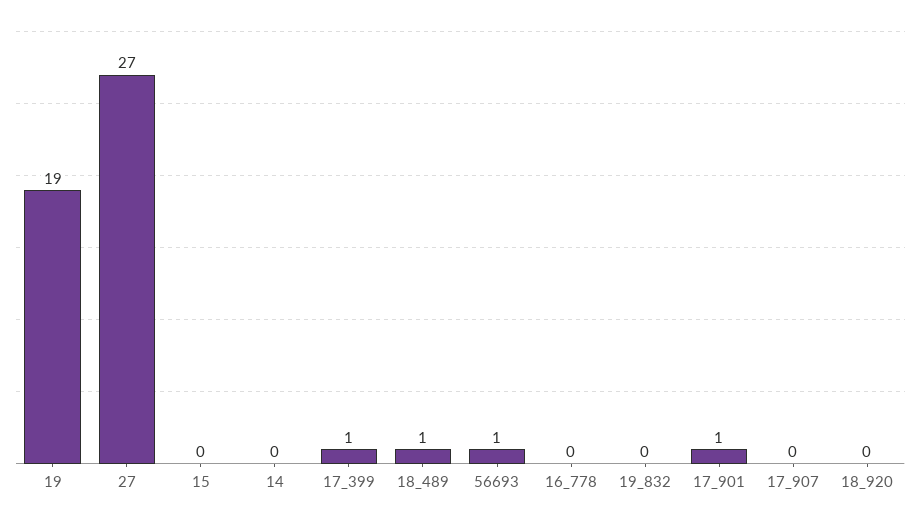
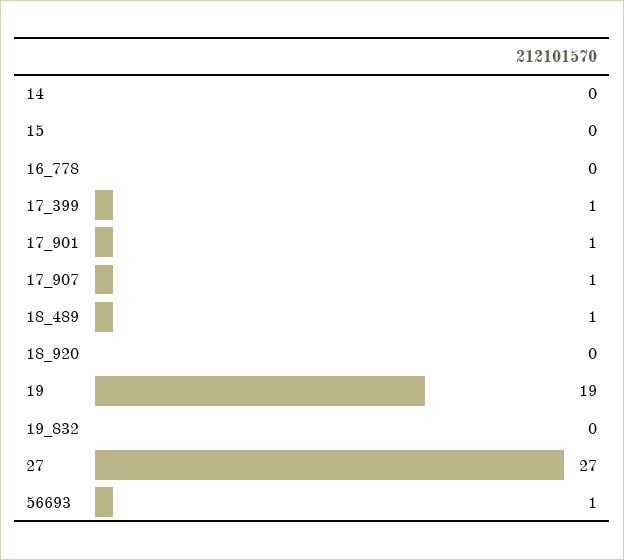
17_907: 0 -> 1

